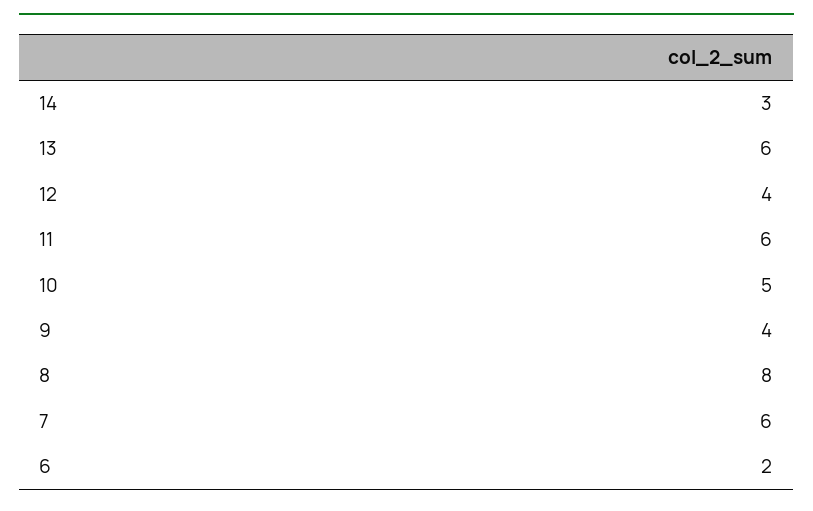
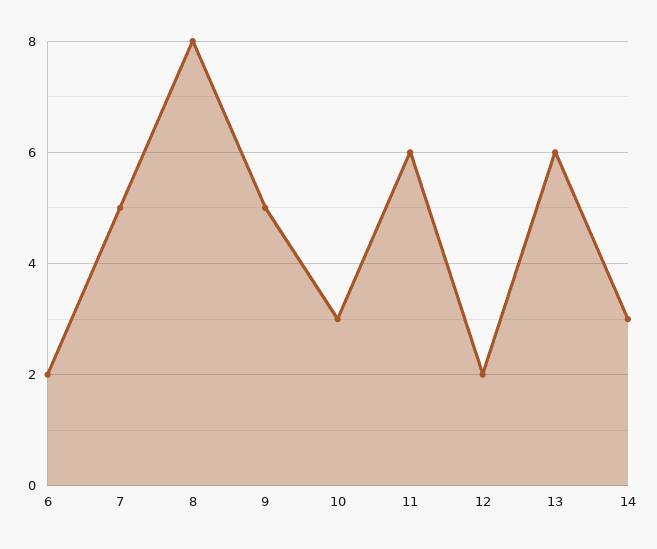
12: 4 -> 2
10: 5 -> 3
9: 4 -> 5
7: 6 -> 5

